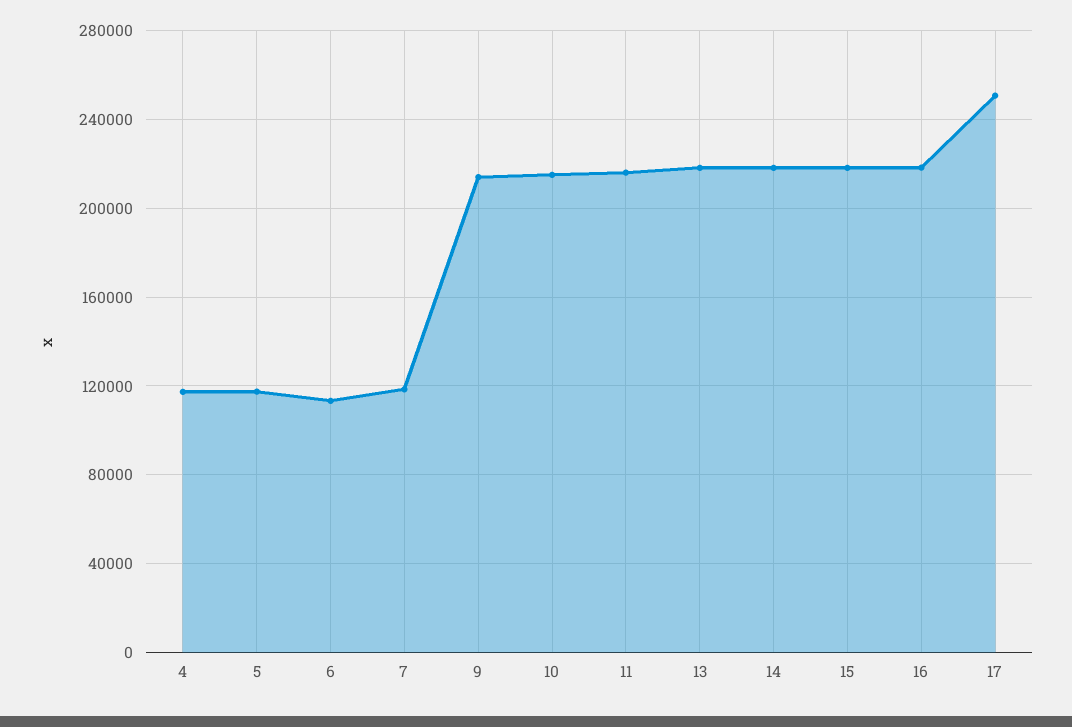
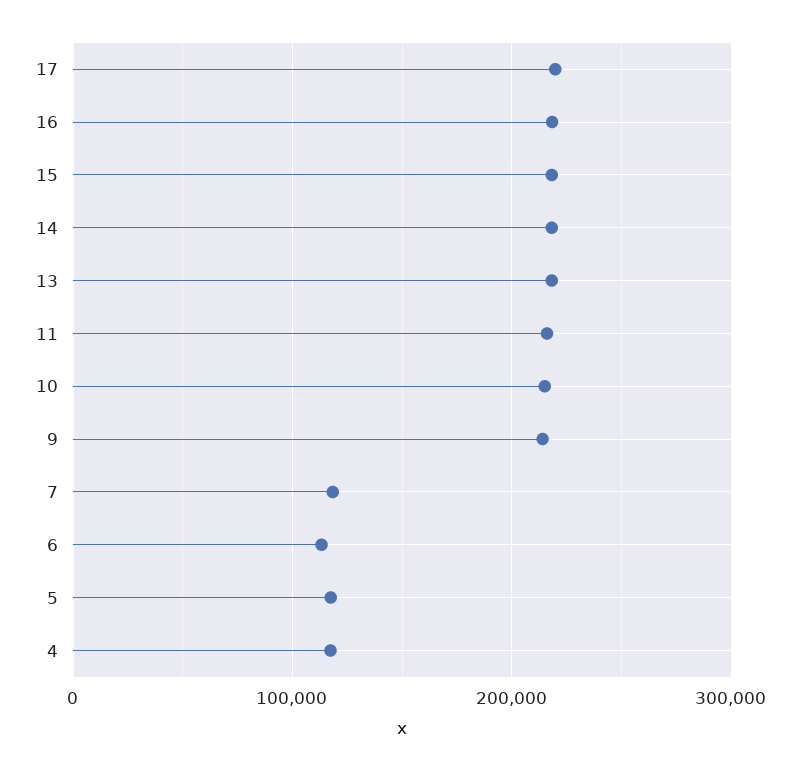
17: 250000 -> 220000

